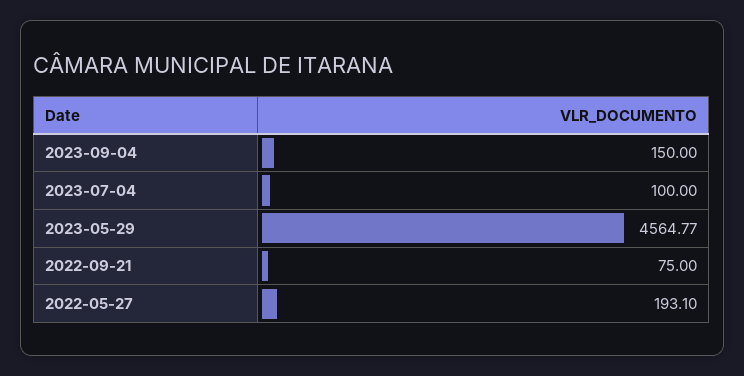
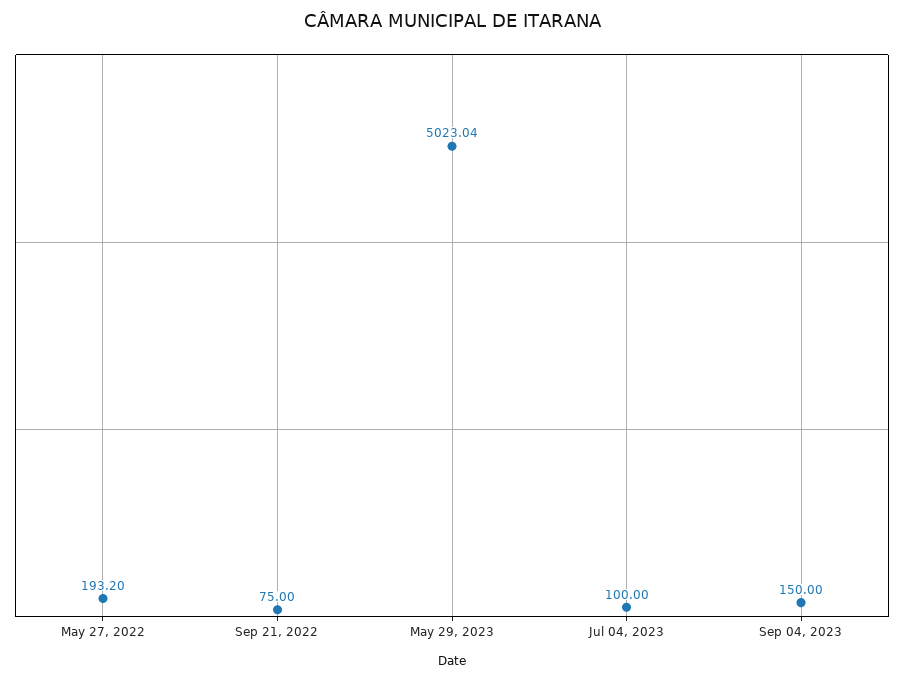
2023-05-29: 4564.77 -> 5023.04
2022-05-27: 193.1 -> 193.2

